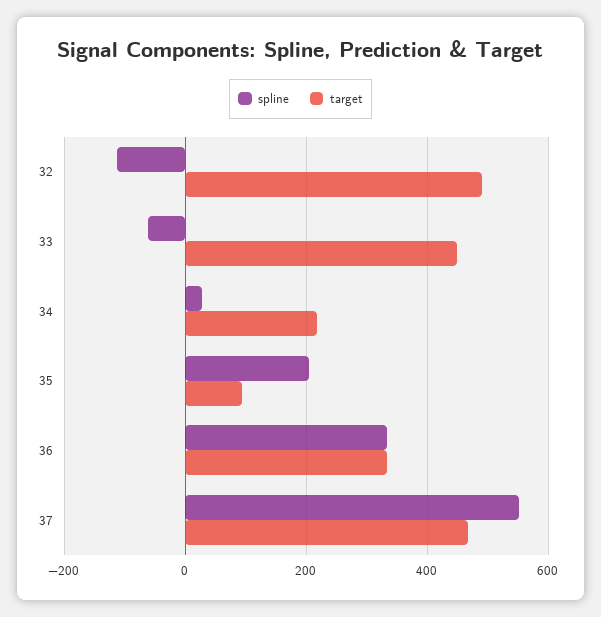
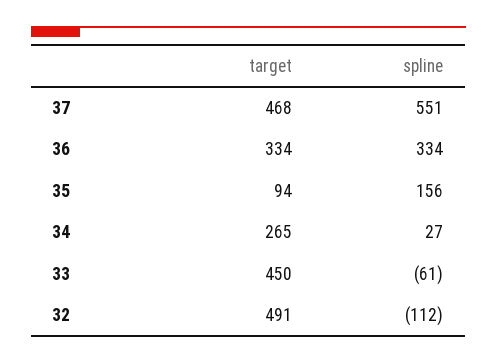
target, 34: 220 -> 265
spline, 35: 200 -> 156

